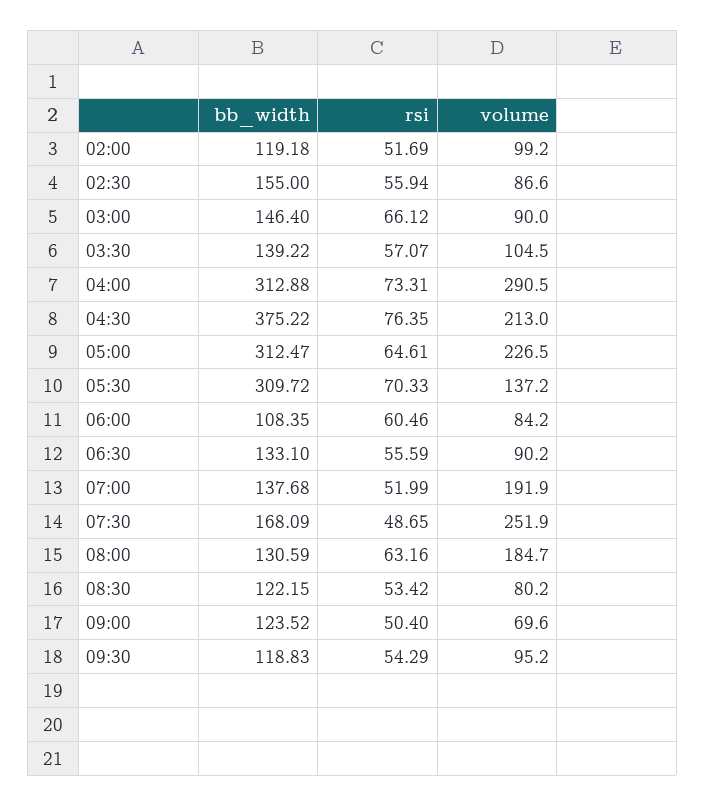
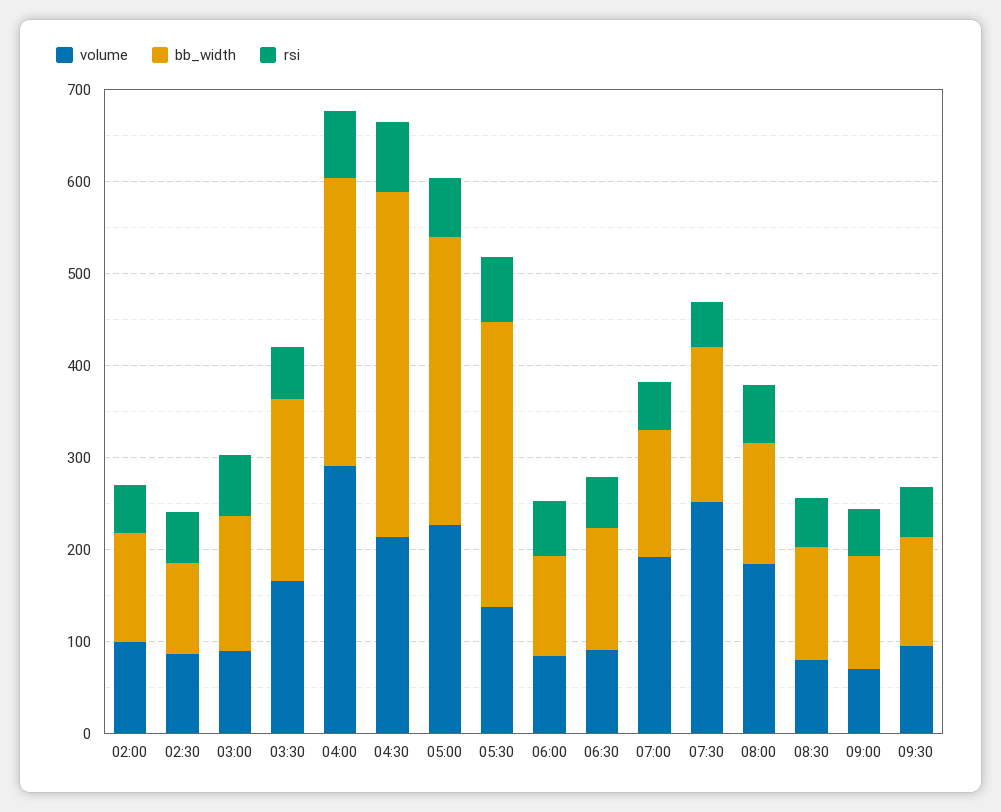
bb_width, 02:30: 155 -> 100
bb_width, 03:30: 139.22 -> 200
volume, 03:30: 104.5 -> 160

